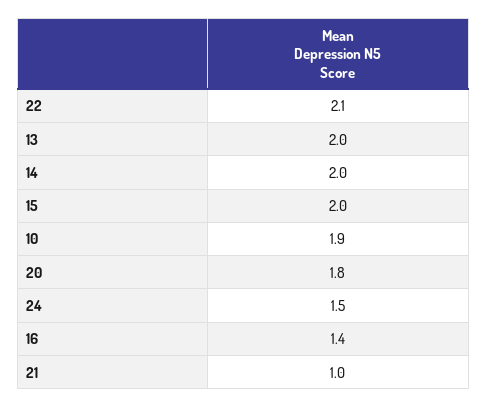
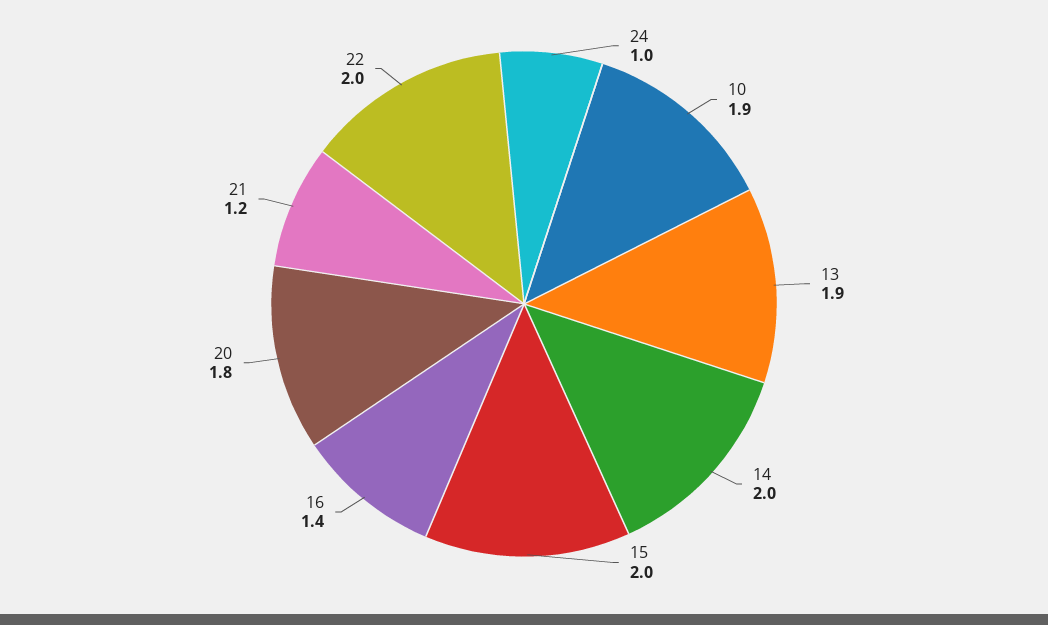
22: 2.1 -> 2
13: 2 -> 1.9
24: 1.5 -> 1
21: 1 -> 1.2

